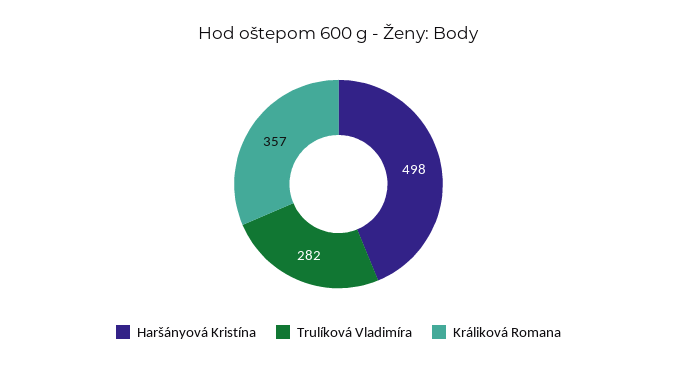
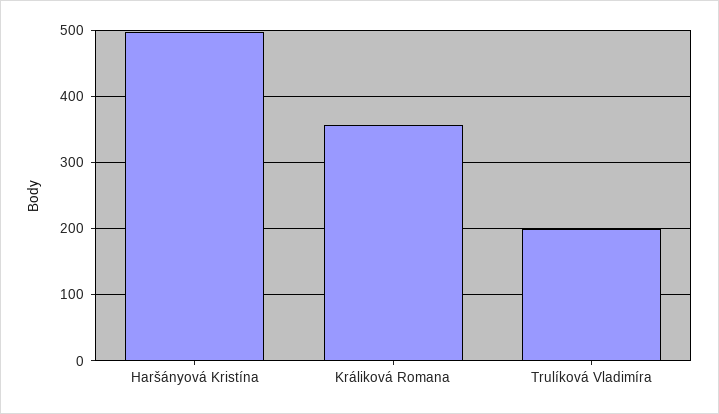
Trulíková Vladimíra: 282 -> 200

